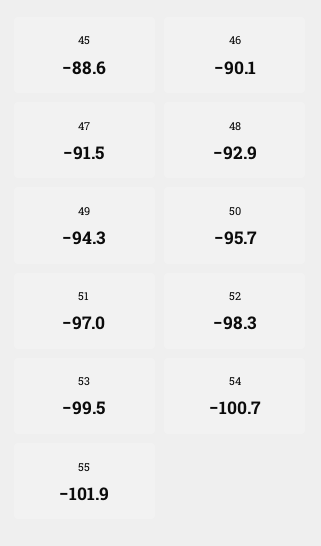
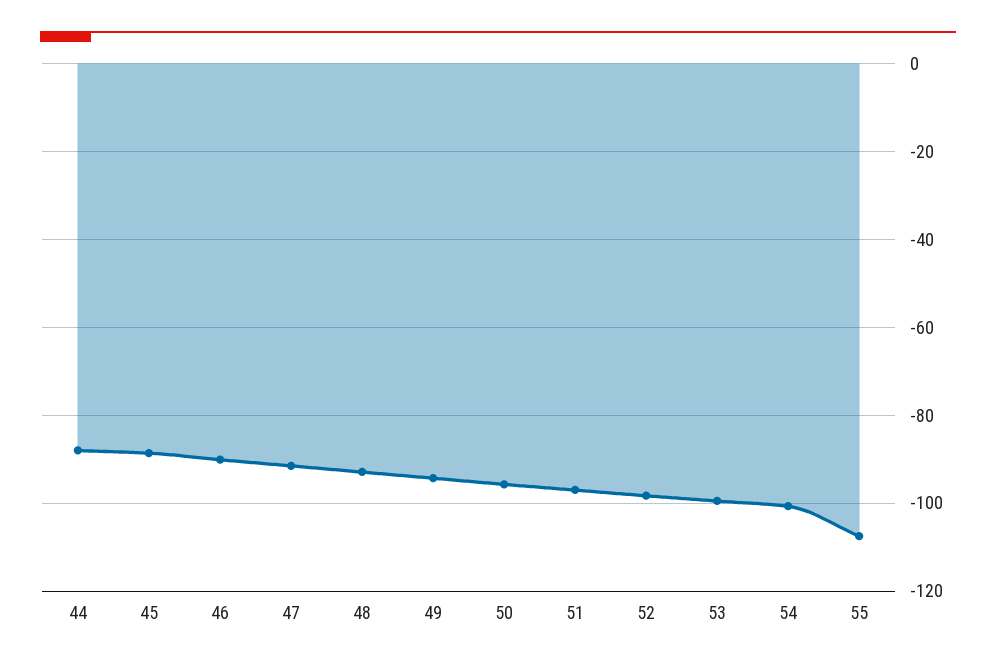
55: -101.9 -> -108
44: none -> -88

